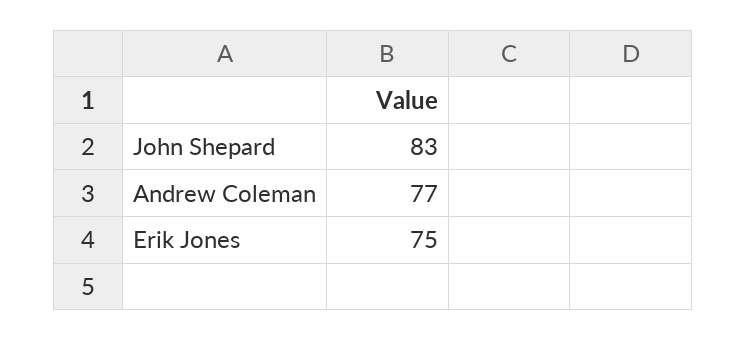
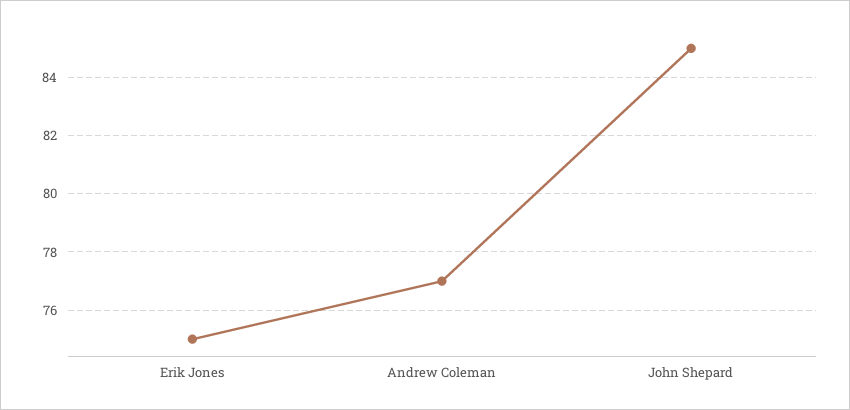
John Shepard: 83 -> 85

